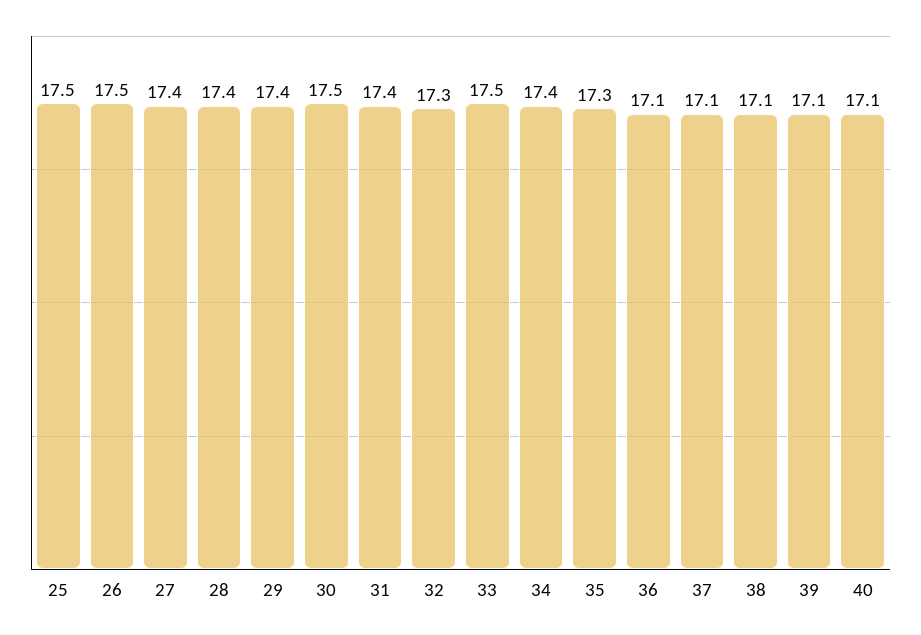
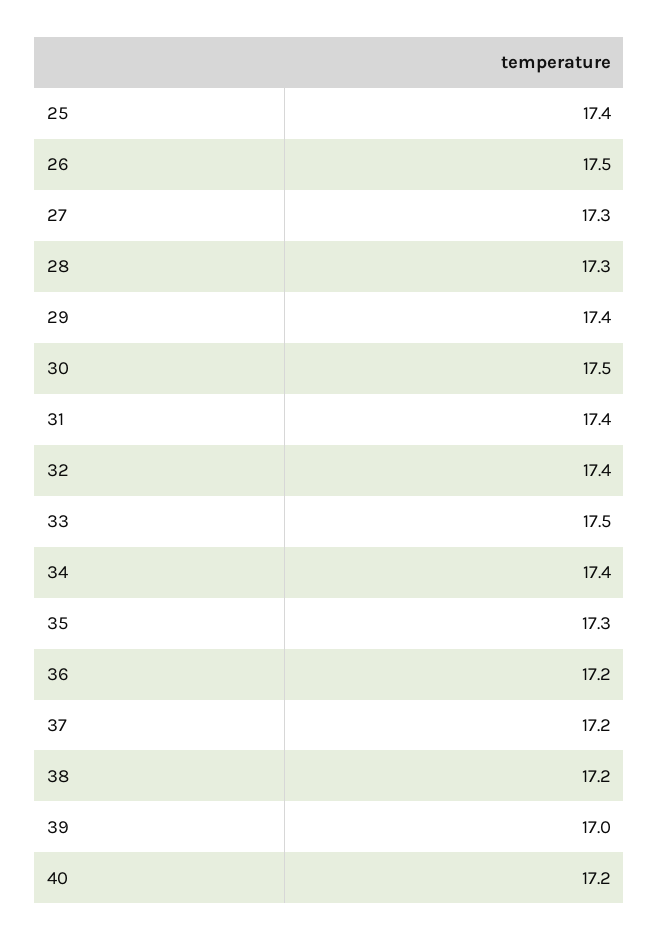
25: 17.5 -> 17.4
27: 17.4 -> 17.3
28: 17.4 -> 17.3
32: 17.3 -> 17.4
36: 17.1 -> 17.2
37: 17.1 -> 17.2
38: 17.1 -> 17.2
39: 17.1 -> 17
40: 17.1 -> 17.2

